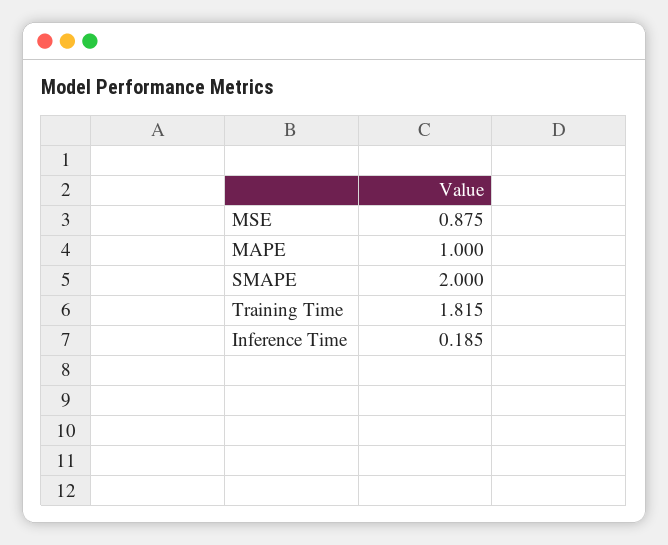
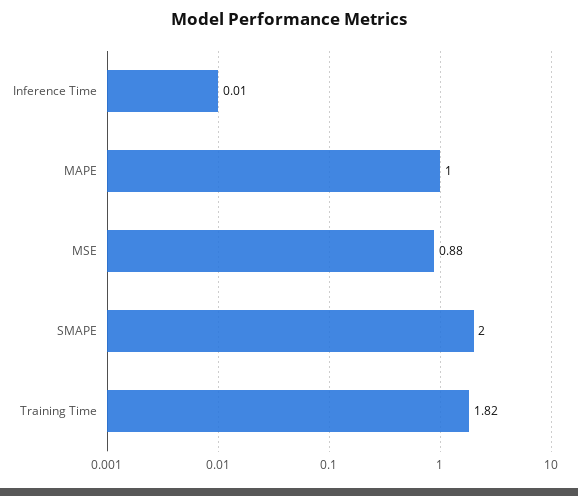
Inference Time: 0.185 -> 0.01

